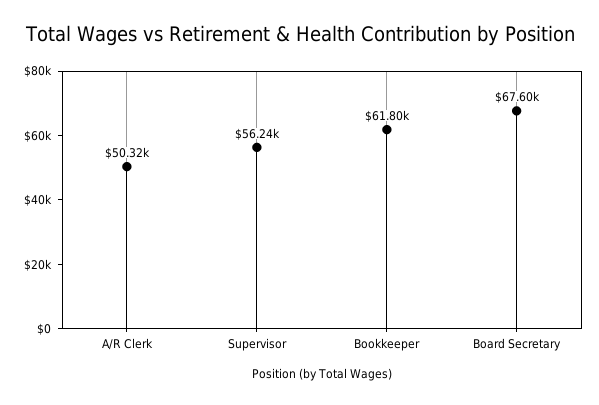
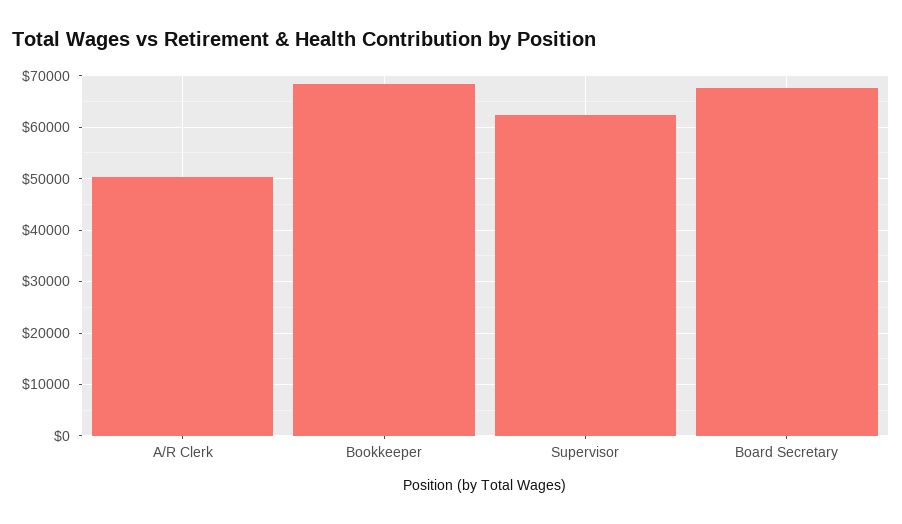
Supervisor: 56240 -> 62000
Bookkeeper: 61800 -> 68000

